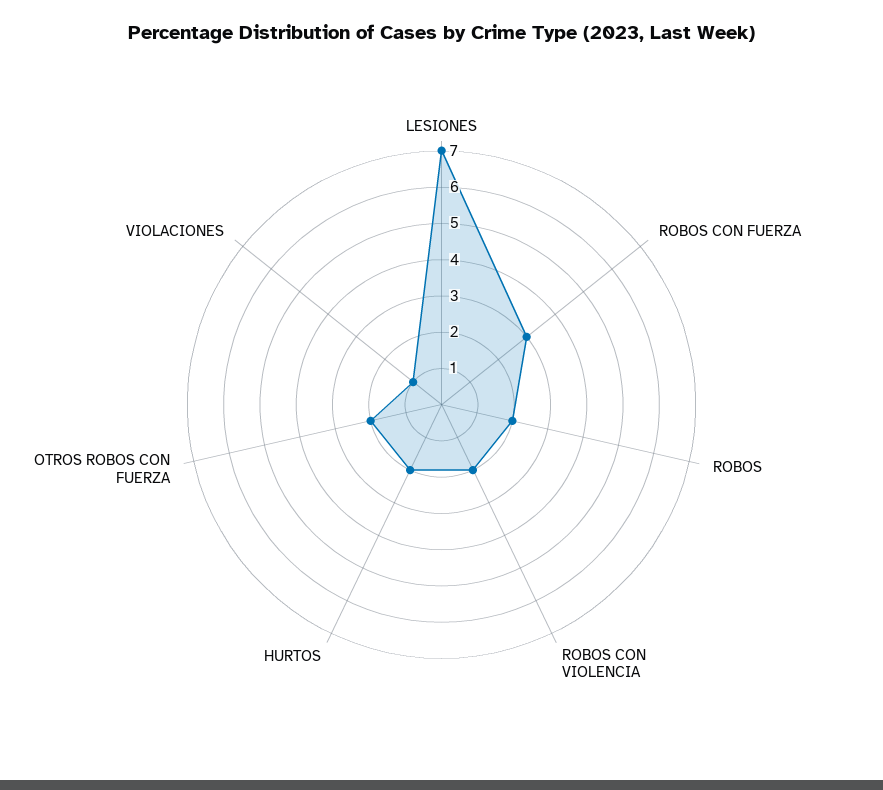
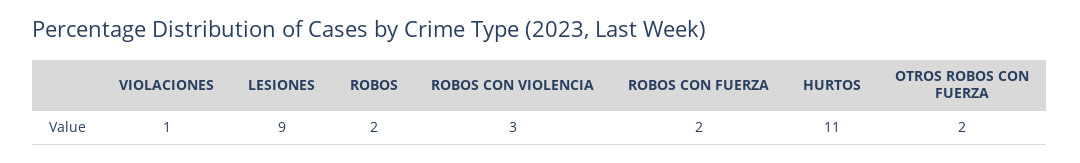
LESIONES: 7 -> 9
ROBOS CON FUERZA: 3 -> 2
ROBOS CON VIOLENCIA: 2 -> 3
HURTOS: 2 -> 11

